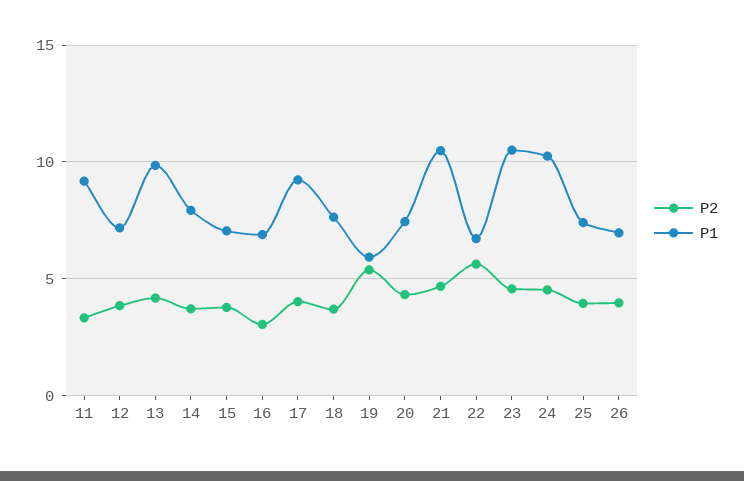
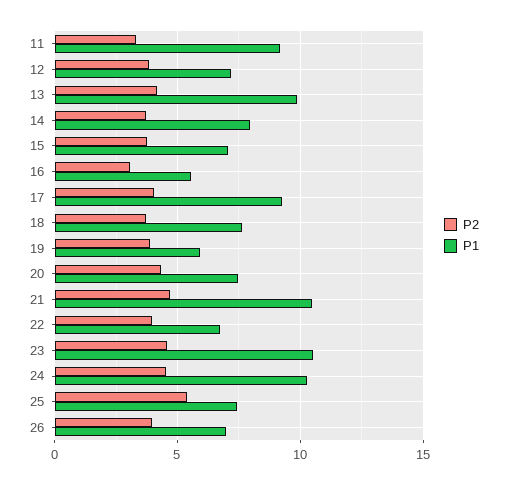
P1, 16: 7 -> 5.5
P2, 19: 5.5 -> 4
P2, 22: 5.5 -> 4
P2, 25: 4 -> 5.5

